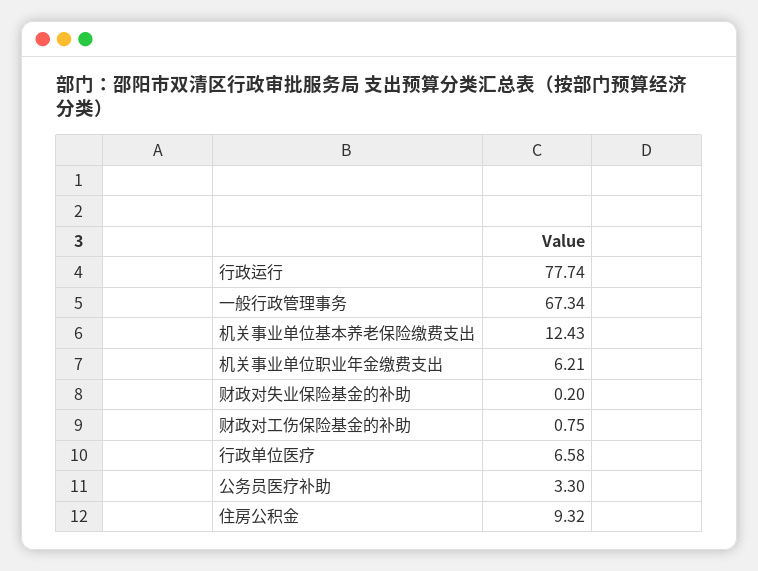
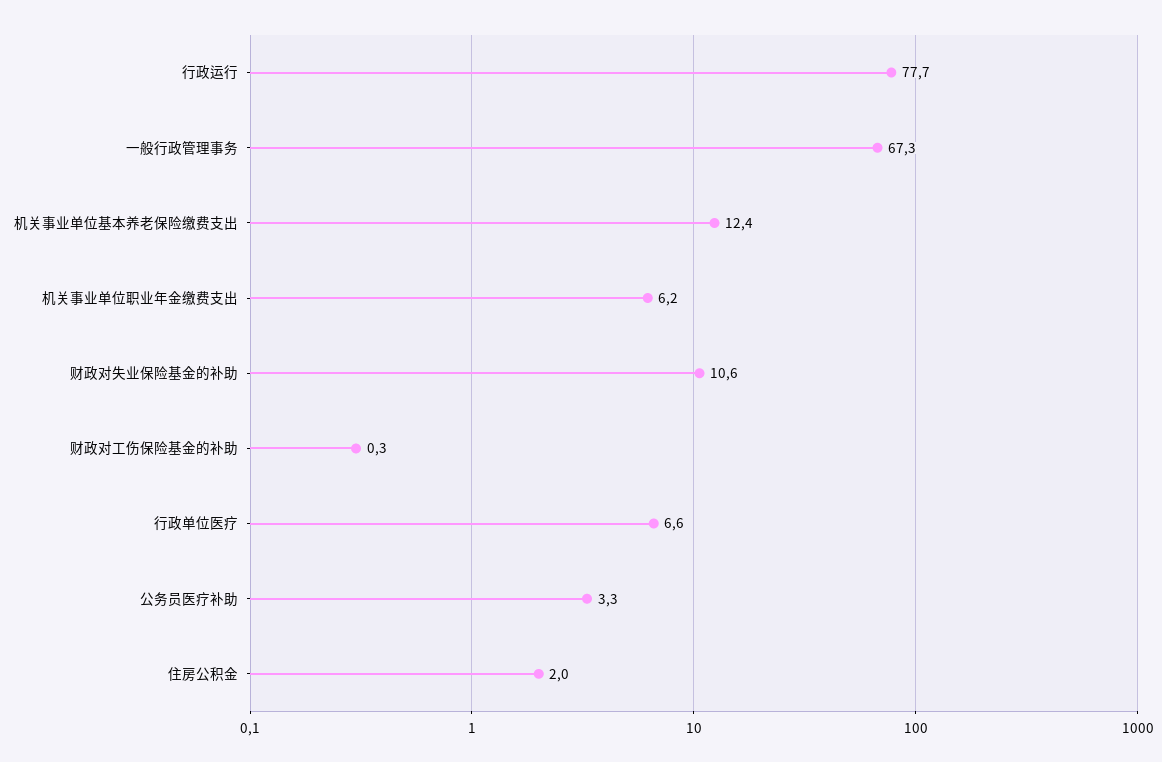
财政对失业保险基金的补助: 0.2 -> 10.6
财政对工伤保险基金的补助: 0.75 -> 0.3
住房公积金: 9.32 -> 2

